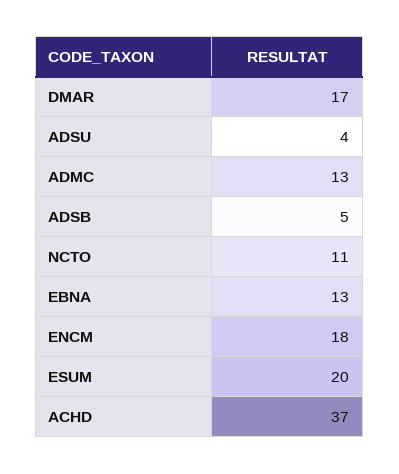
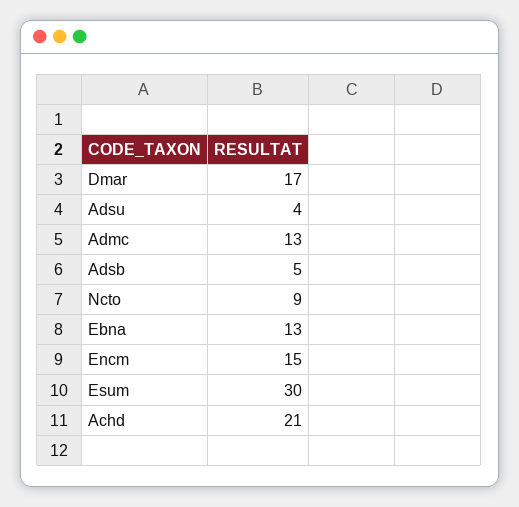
NCTO: 11 -> 9
ENCM: 18 -> 15
ESUM: 20 -> 30
ACHD: 37 -> 21

